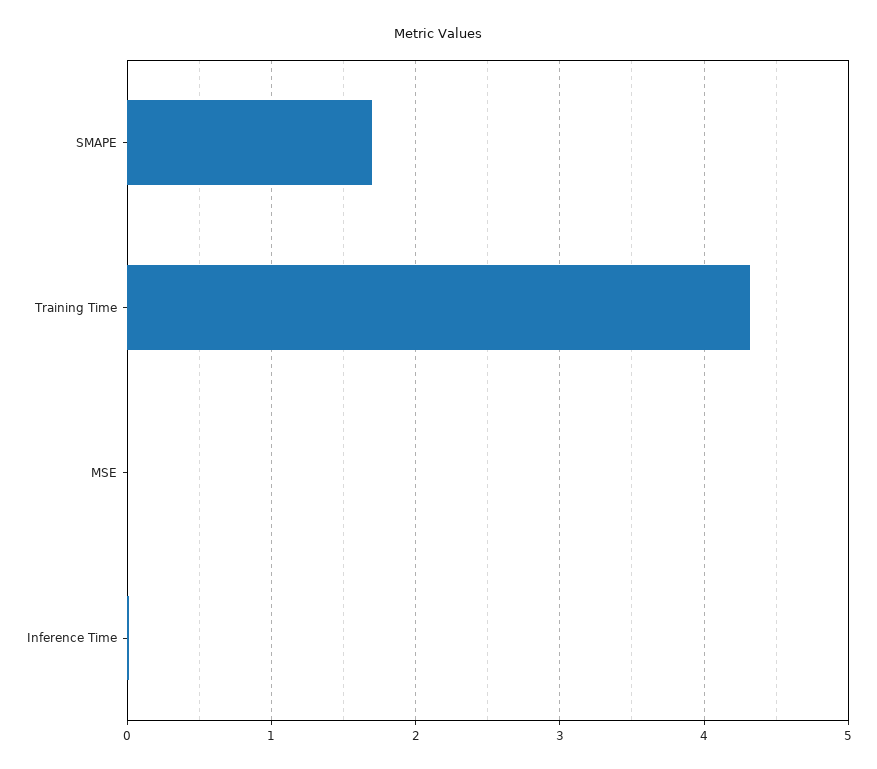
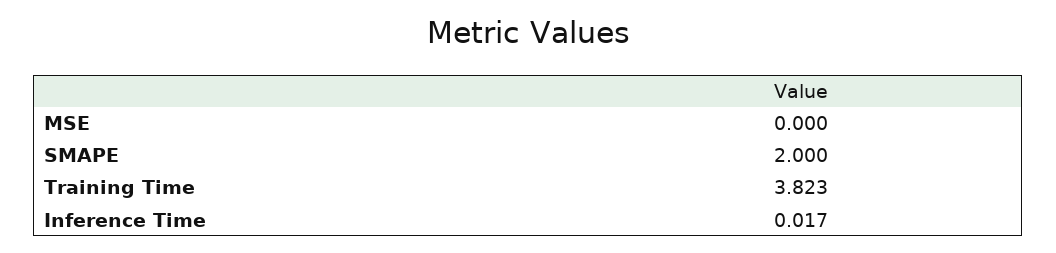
SMAPE: 1.7 -> 2
Training Time: 4.3 -> 3.823

